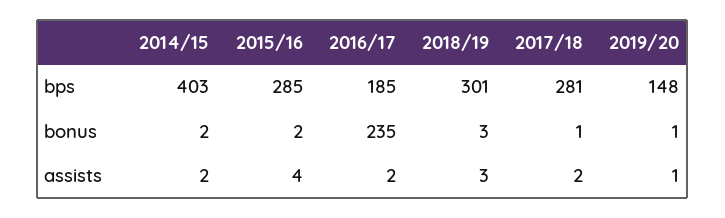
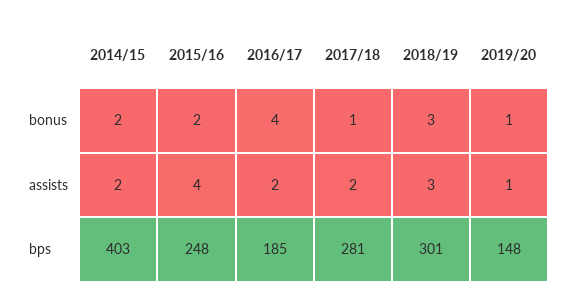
2015/16, bps: 285 -> 248
2016/17, bonus: 235 -> 4

